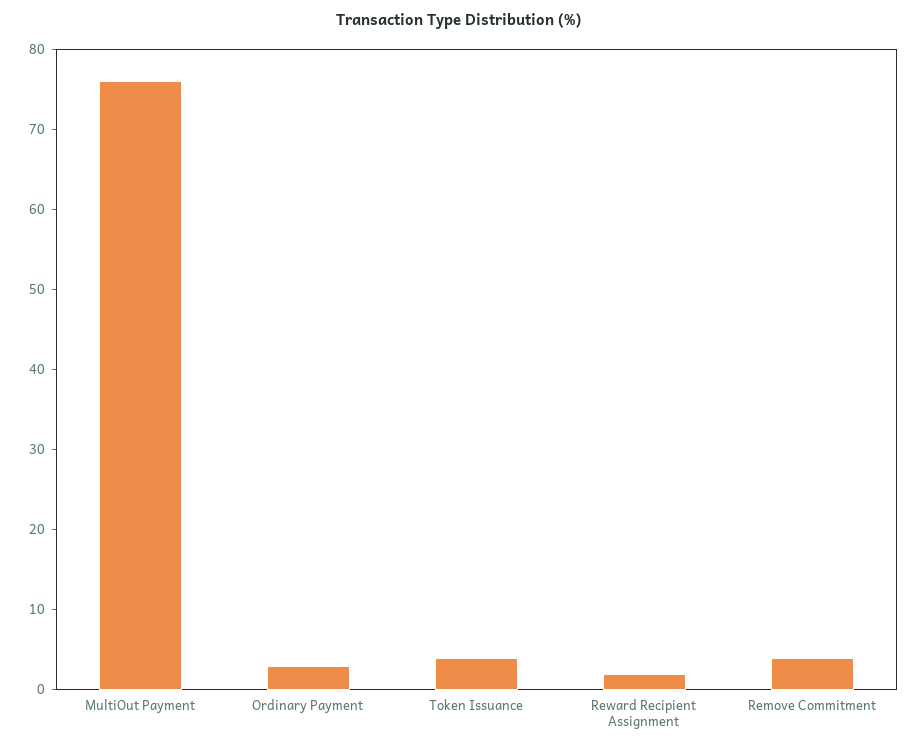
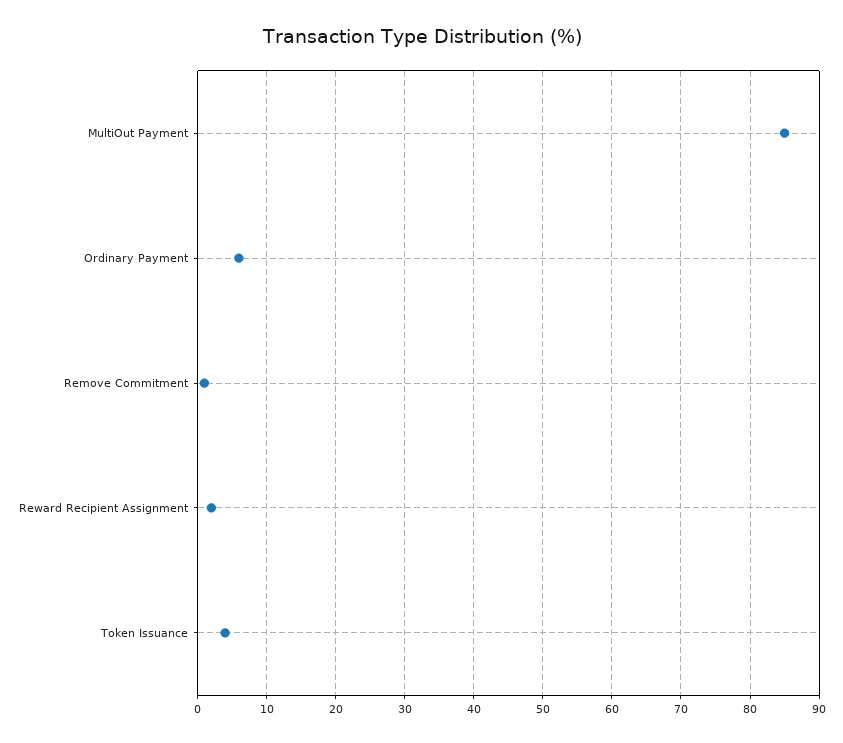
MultiOut Payment: 76 -> 85
Ordinary Payment: 3 -> 6
Remove Commitment: 4 -> 1

